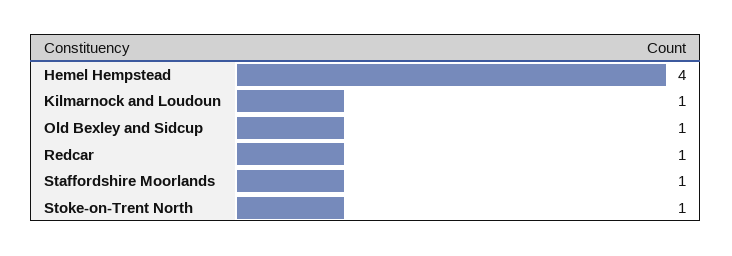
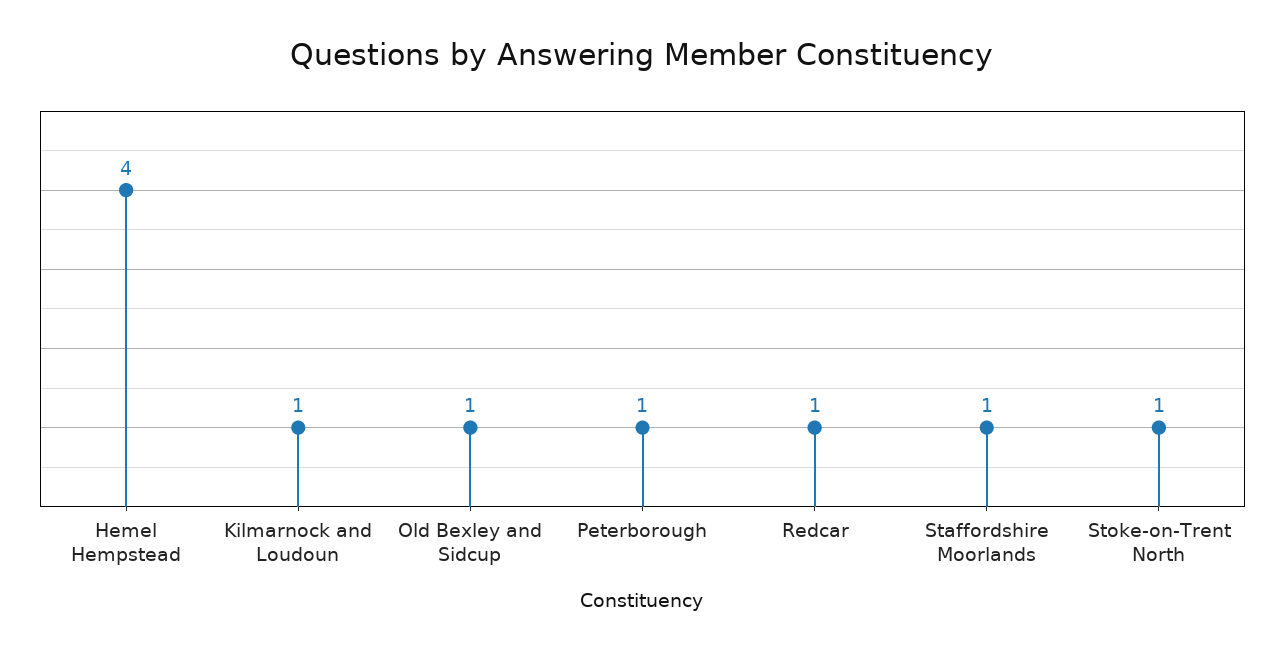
Peterborough: none -> 1

